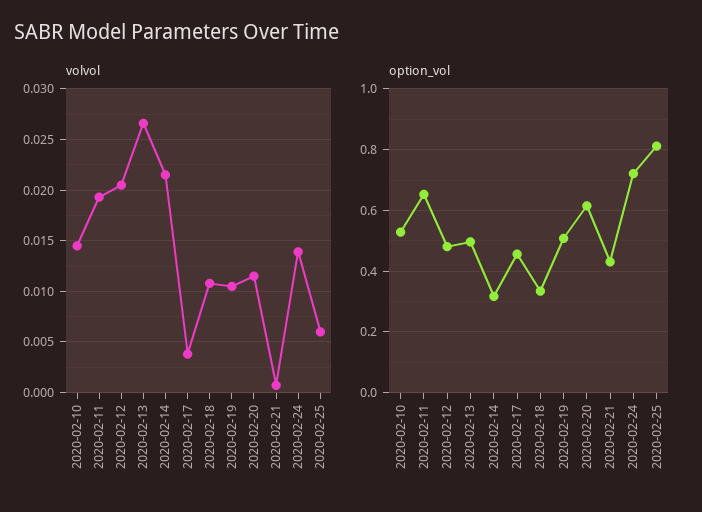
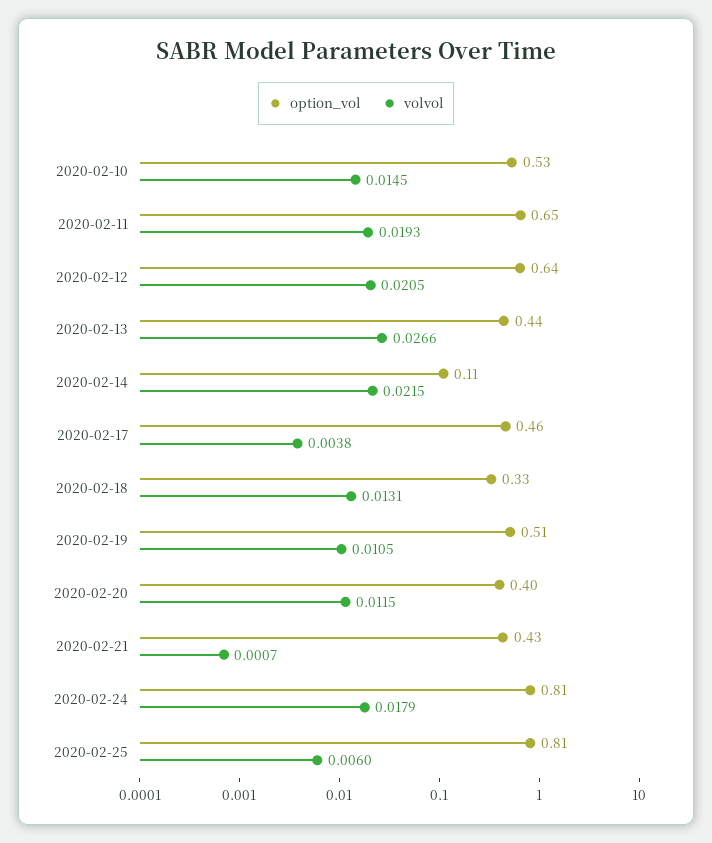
volvol, 2020-02-18: 0.011 -> 0.0131
volvol, 2020-02-24: 0.014 -> 0.0179
option_vol, 2020-02-12: 0.48 -> 0.64
option_vol, 2020-02-13: 0.5 -> 0.44
option_vol, 2020-02-14: 0.32 -> 0.11
option_vol, 2020-02-20: 0.62 -> 0.4
option_vol, 2020-02-24: 0.72 -> 0.81

